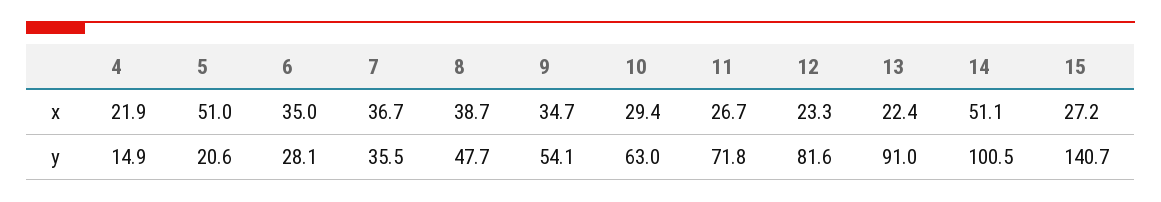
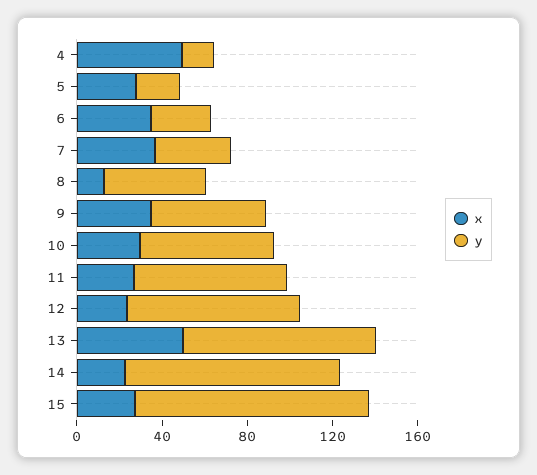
x, 4: 21.9 -> 50
x, 5: 51 -> 30
x, 8: 38.7 -> 10
x, 13: 22.4 -> 50
x, 14: 51.1 -> 20
y, 15: 140.7 -> 110

